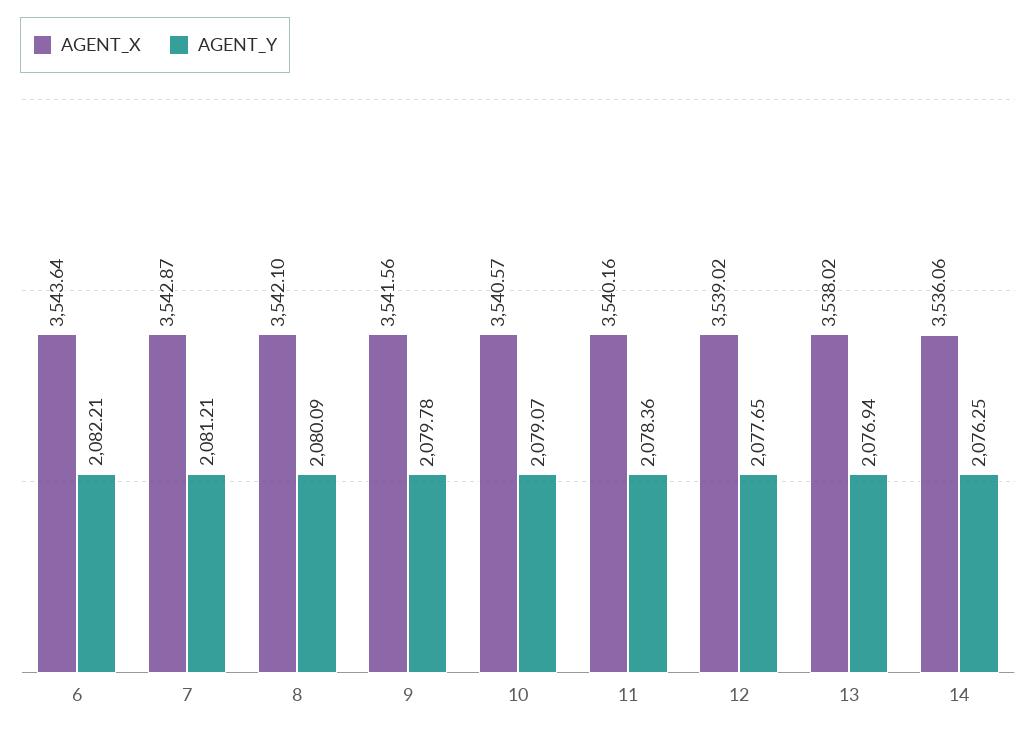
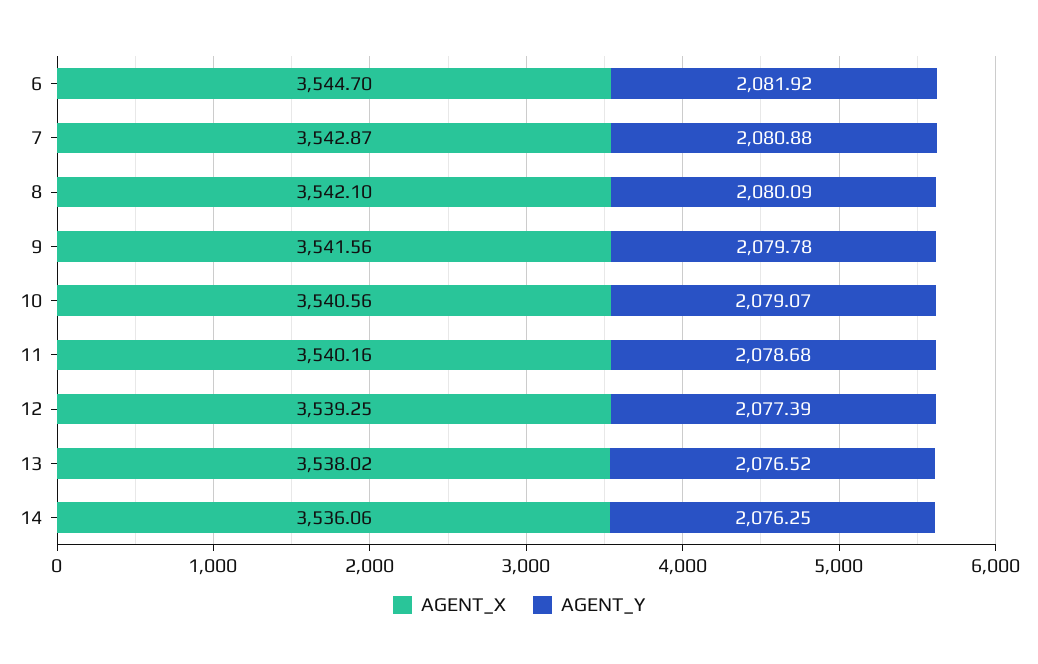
AGENT_X, 6: 3543.64 -> 3544.7
AGENT_Y, 6: 2082.21 -> 2081.92
AGENT_Y, 7: 2081.21 -> 2080.88
AGENT_X, 10: 3540.57 -> 3540.56
AGENT_Y, 11: 2078.36 -> 2078.68
AGENT_X, 12: 3539.02 -> 3539.25
AGENT_Y, 12: 2077.65 -> 2077.39
AGENT_Y, 13: 2076.94 -> 2076.52

